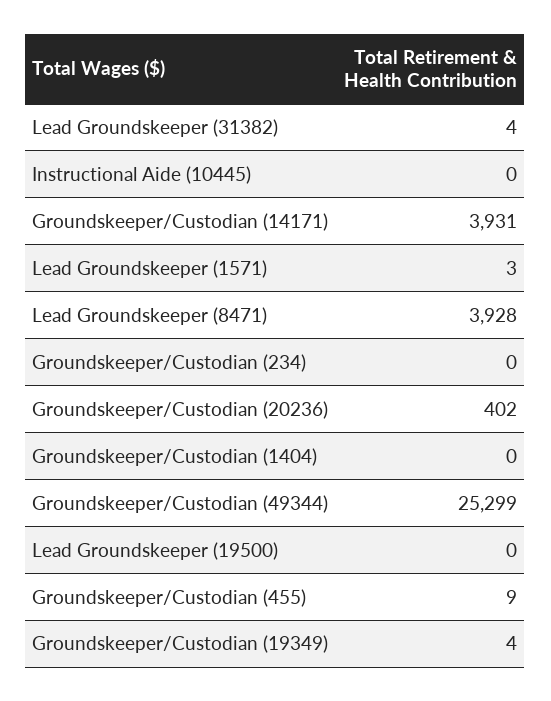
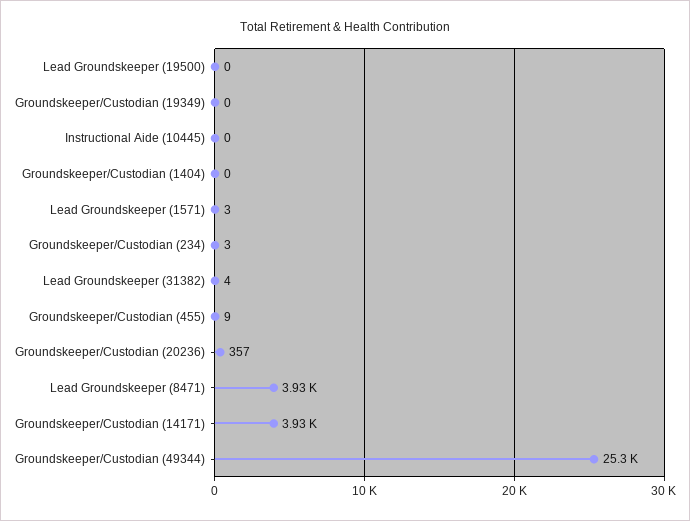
Groundskeeper/Custodian (234): 0 -> 3
Groundskeeper/Custodian (20236): 402 -> 357
Groundskeeper/Custodian (19349): 4 -> 0

